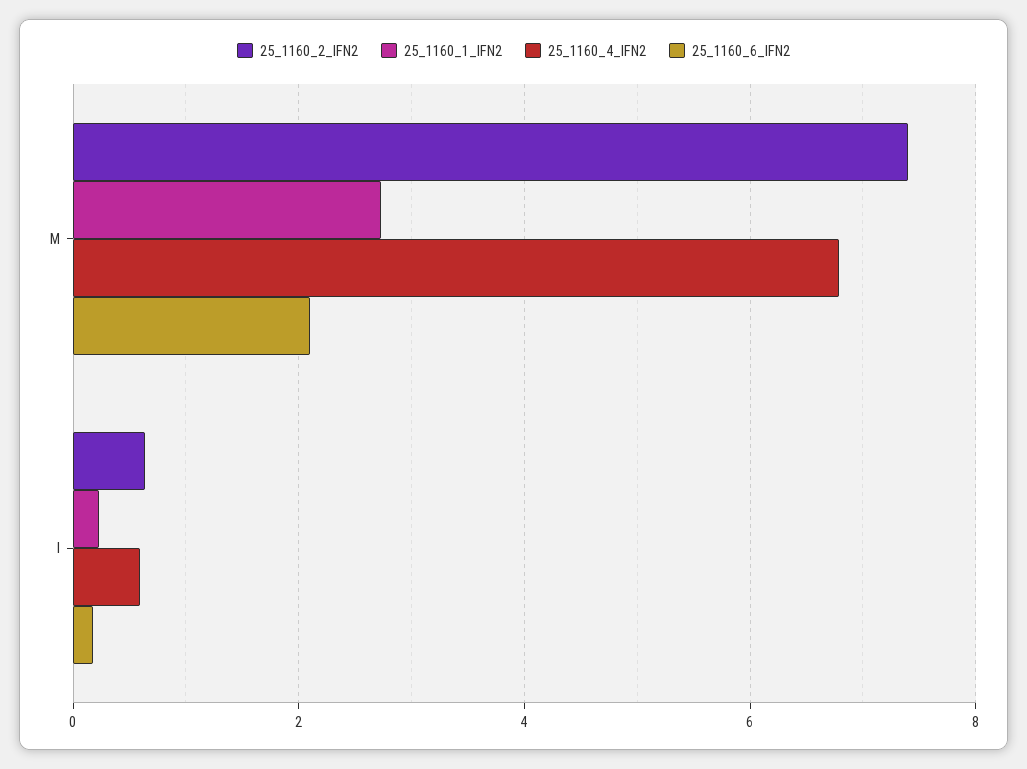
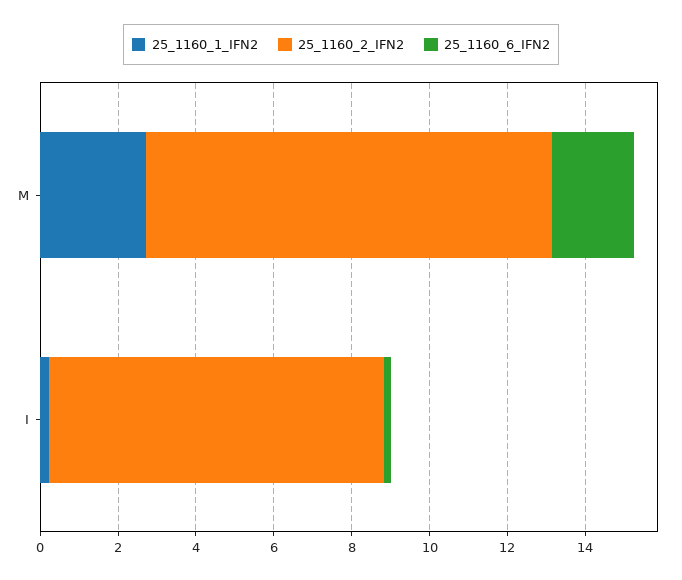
25_1160_2_IFN2, M: 7.4 -> 10.5
25_1160_4_IFN2, M: 6.8 -> none
25_1160_2_IFN2, I: 0.6 -> 8.5
25_1160_4_IFN2, I: 0.6 -> none

